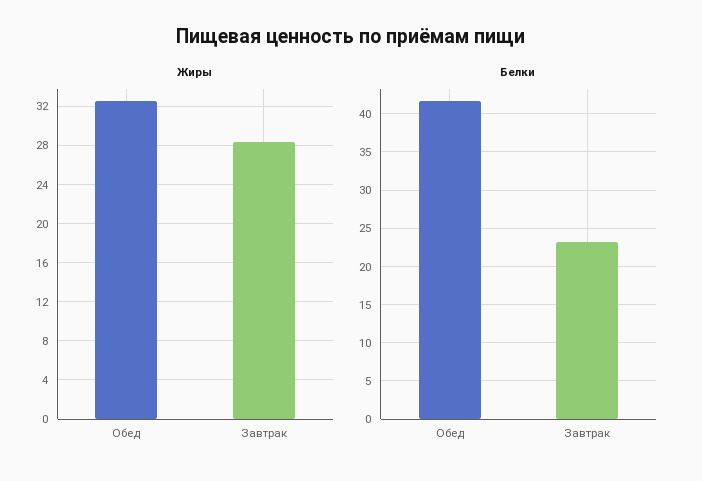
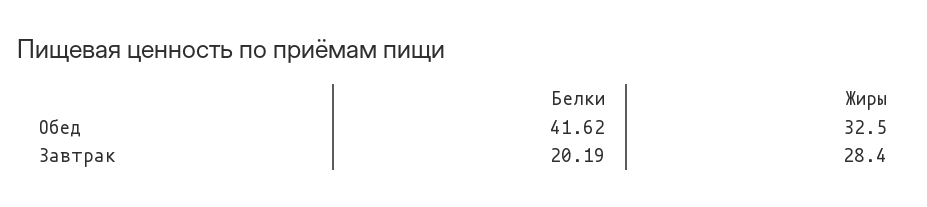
Белки, Завтрак: 23 -> 20.19

